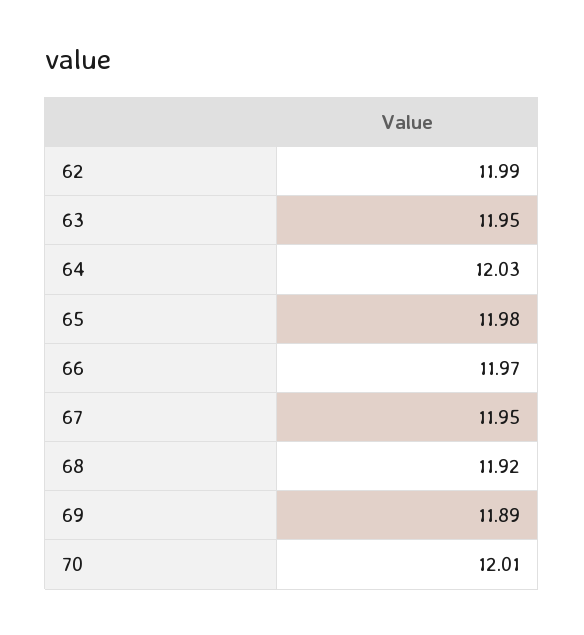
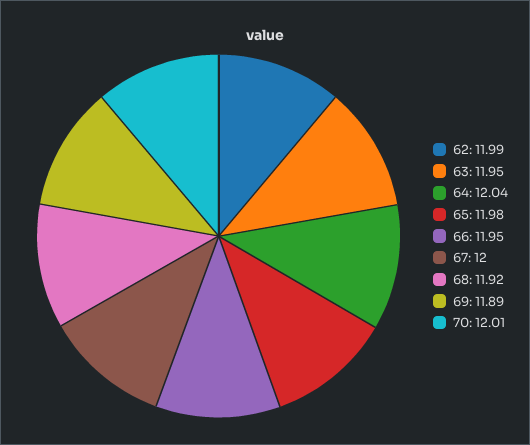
64: 12.03 -> 12.04
66: 11.97 -> 11.95
67: 11.95 -> 12

